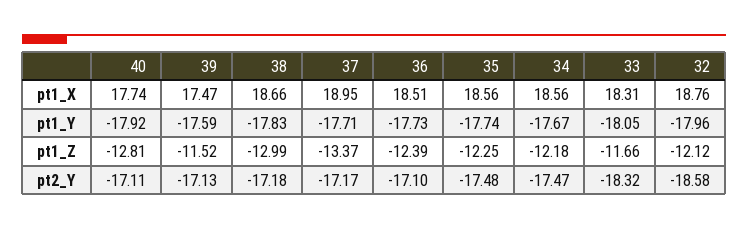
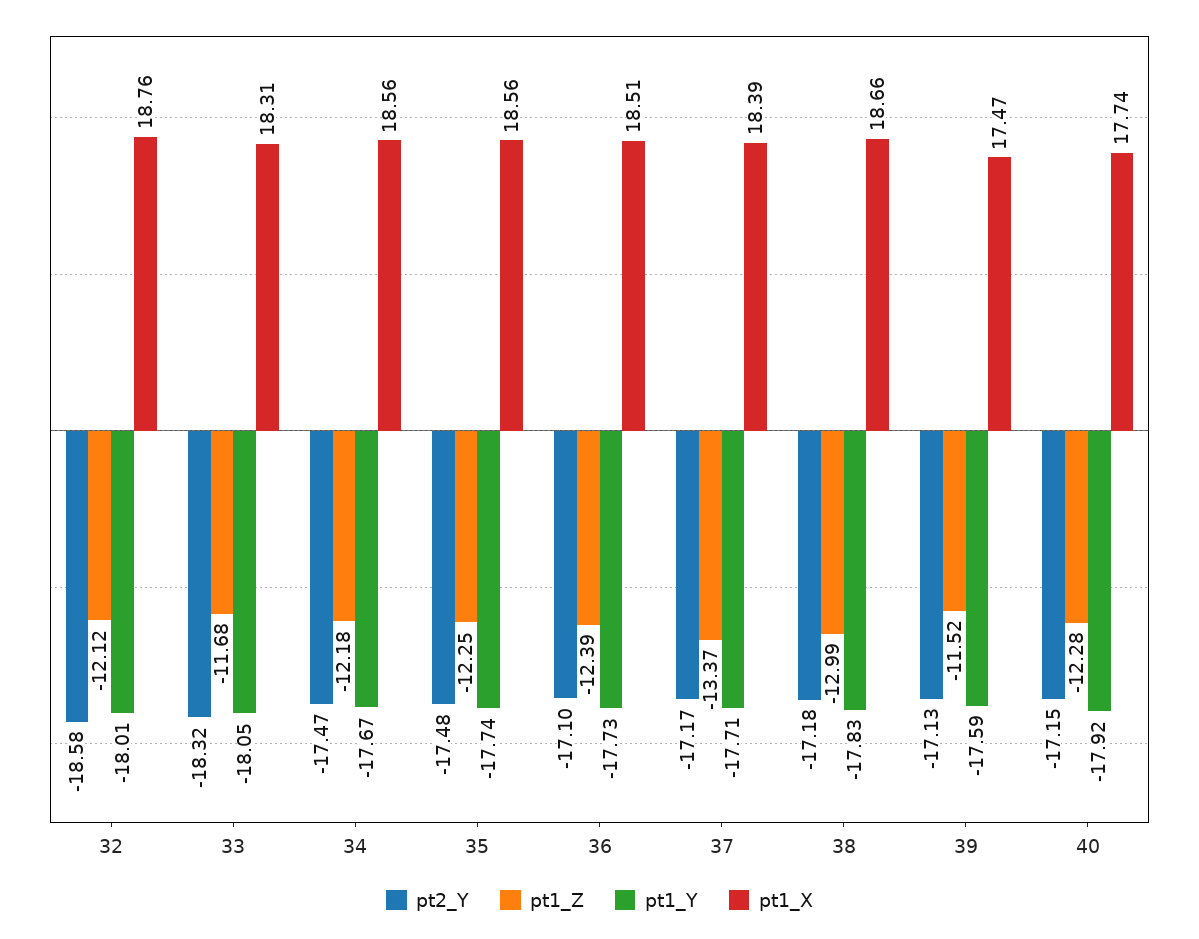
pt1_X, 37: 18.95 -> 18.39
pt1_Y, 32: -17.96 -> -18.01
pt1_Z, 40: -12.81 -> -12.28
pt1_Z, 33: -11.66 -> -11.68
pt2_Y, 40: -17.11 -> -17.15

